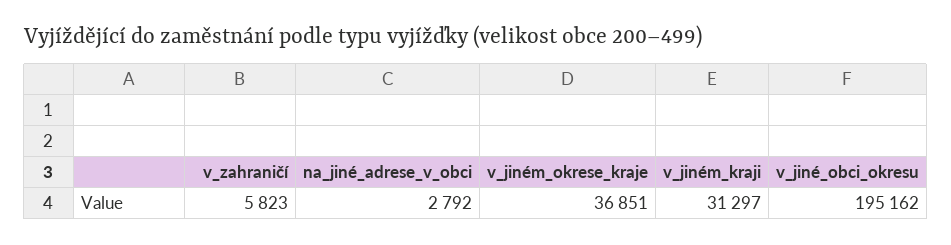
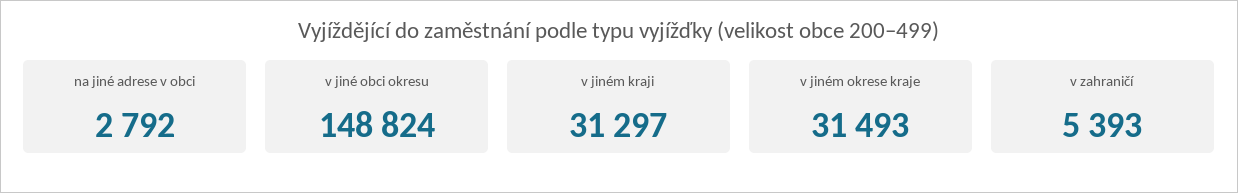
v_zahraničí: 5823 -> 5393
v_jiném_okrese_kraje: 36851 -> 31493
v_jiné_obci_okresu: 195162 -> 148824

